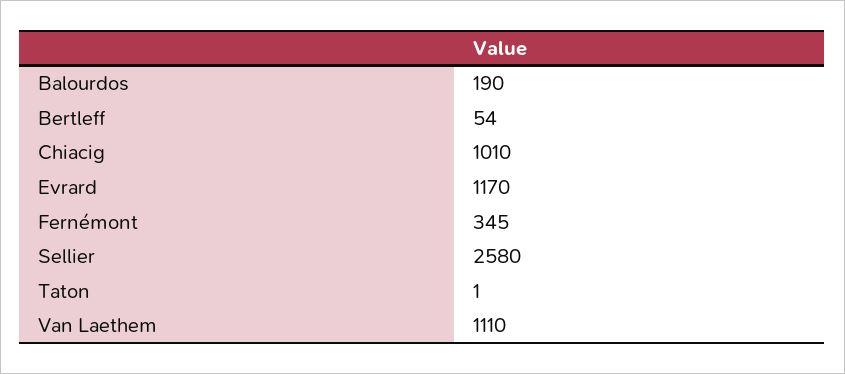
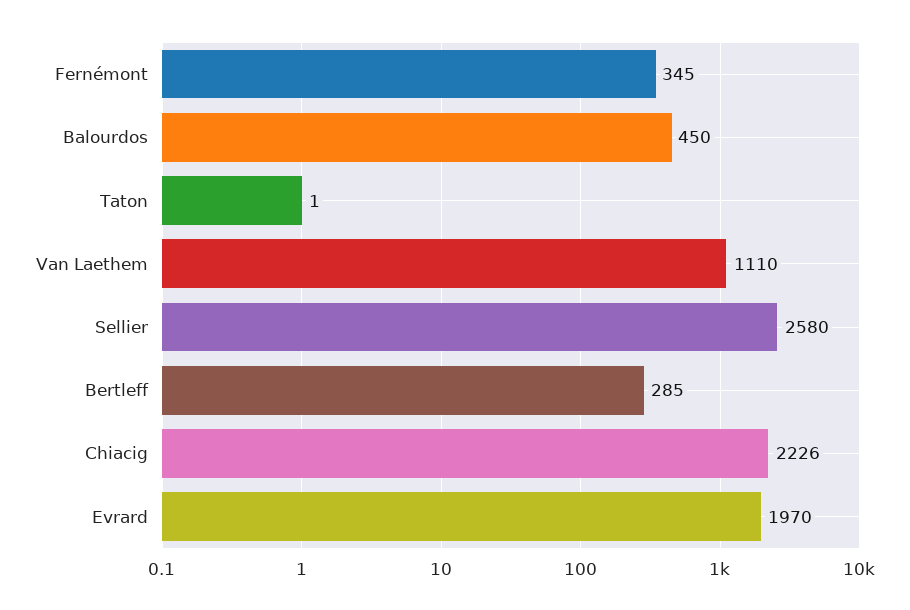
Balourdos: 190 -> 450
Bertleff: 54 -> 285
Chiacig: 1010 -> 2226
Evrard: 1170 -> 1970

